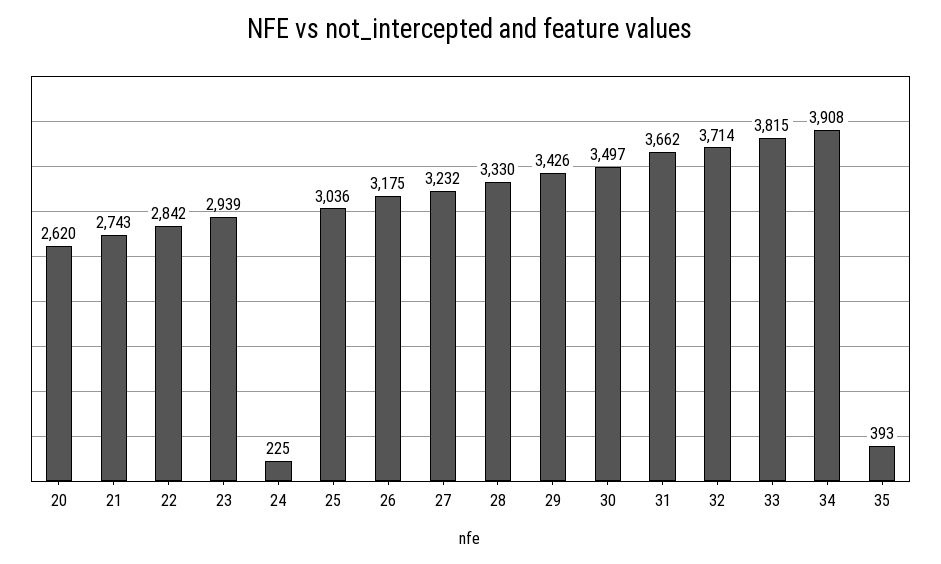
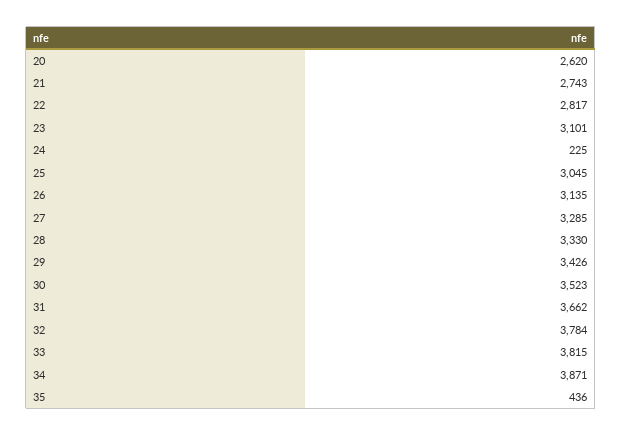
22: 2842 -> 2817
23: 2939 -> 3101
25: 3036 -> 3045
26: 3175 -> 3135
27: 3232 -> 3285
30: 3497 -> 3523
32: 3714 -> 3784
34: 3908 -> 3871
35: 393 -> 436

